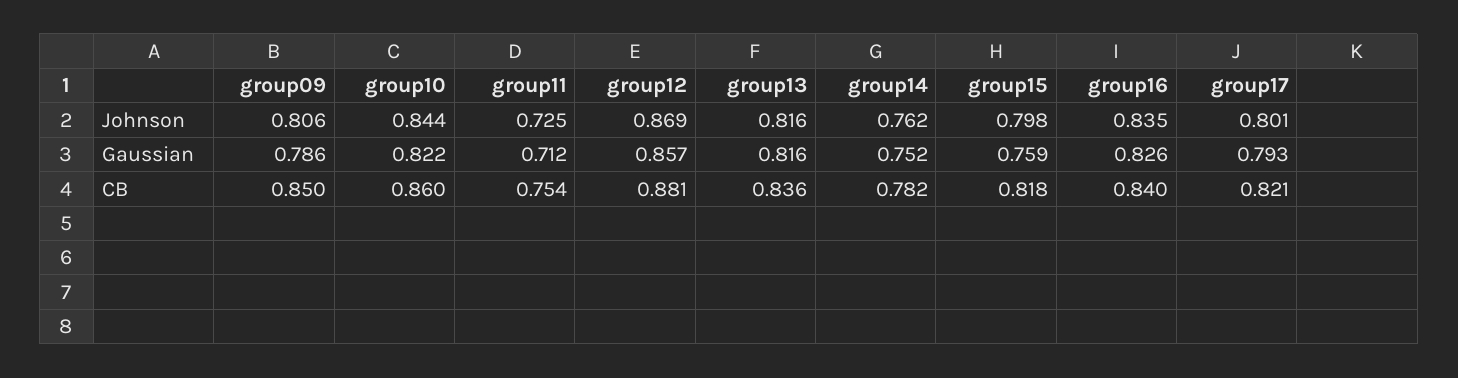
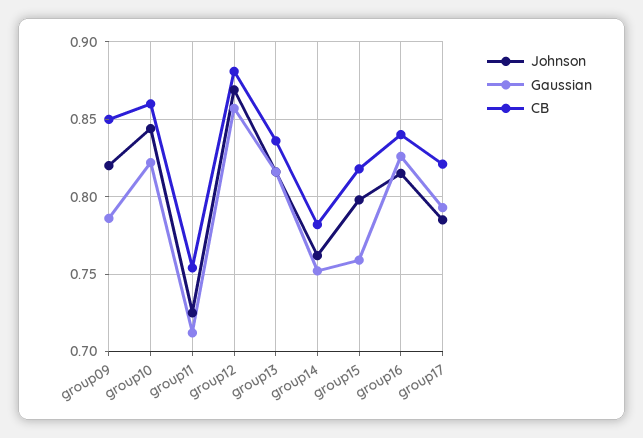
Johnson, group09: 0.806 -> 0.82
Johnson, group16: 0.835 -> 0.815
Johnson, group17: 0.801 -> 0.785

